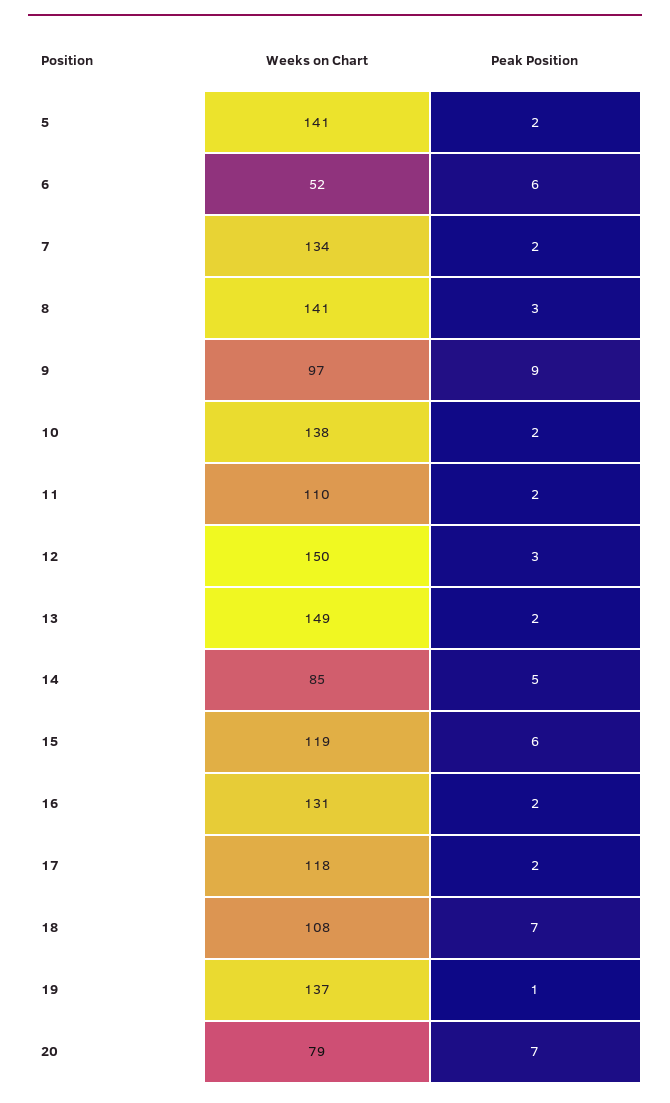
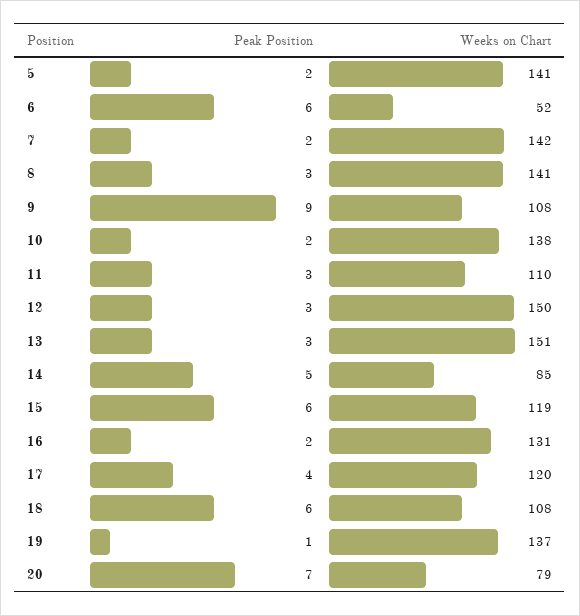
Weeks on Chart, 7: 134 -> 142
Weeks on Chart, 9: 97 -> 108
Peak Position, 11: 2 -> 3
Weeks on Chart, 13: 149 -> 151
Peak Position, 13: 2 -> 3
Weeks on Chart, 17: 118 -> 120
Peak Position, 17: 2 -> 4
Peak Position, 18: 7 -> 6

